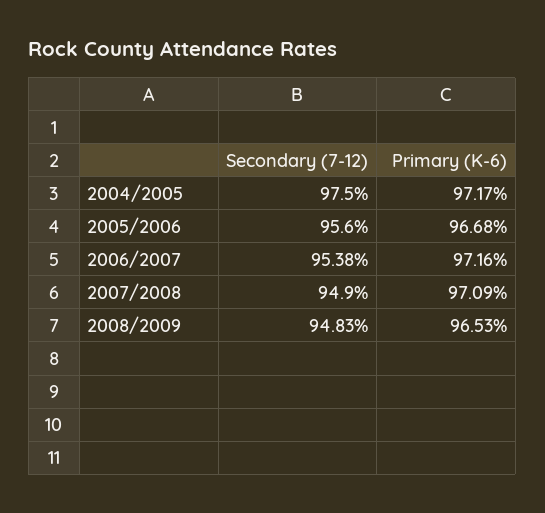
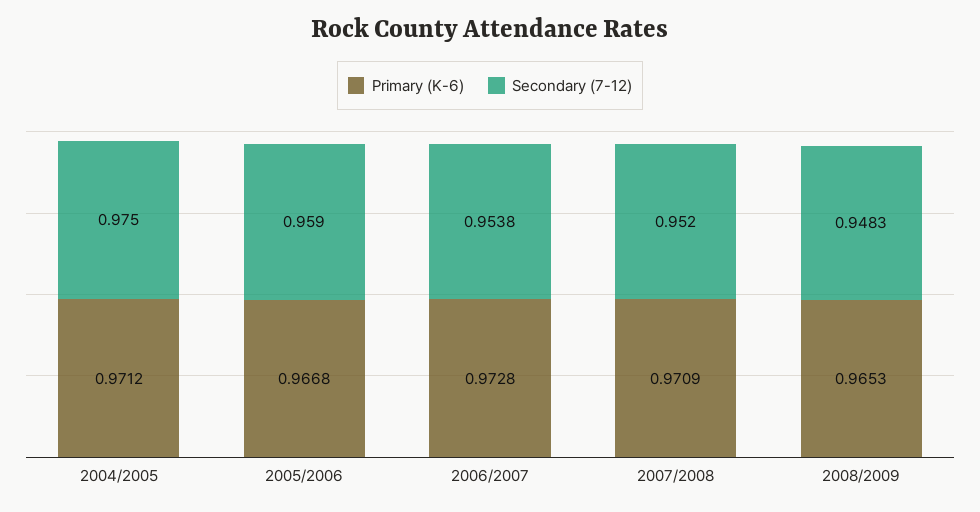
Primary (K-6), 2004/2005: 0.9717 -> 0.9712
Secondary (7-12), 2005/2006: 0.956 -> 0.959
Primary (K-6), 2006/2007: 0.9716 -> 0.9728
Secondary (7-12), 2007/2008: 0.949 -> 0.952

